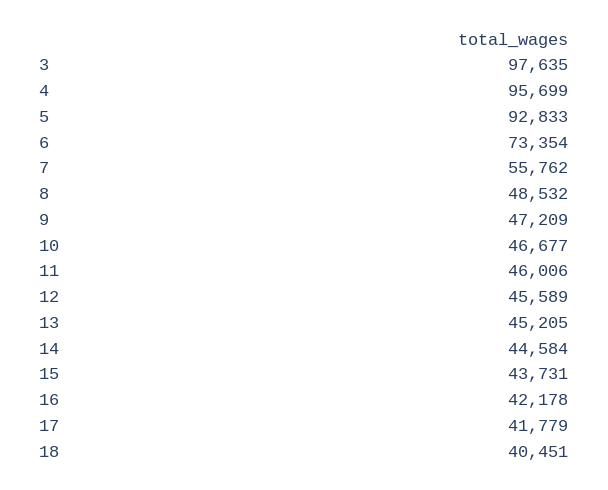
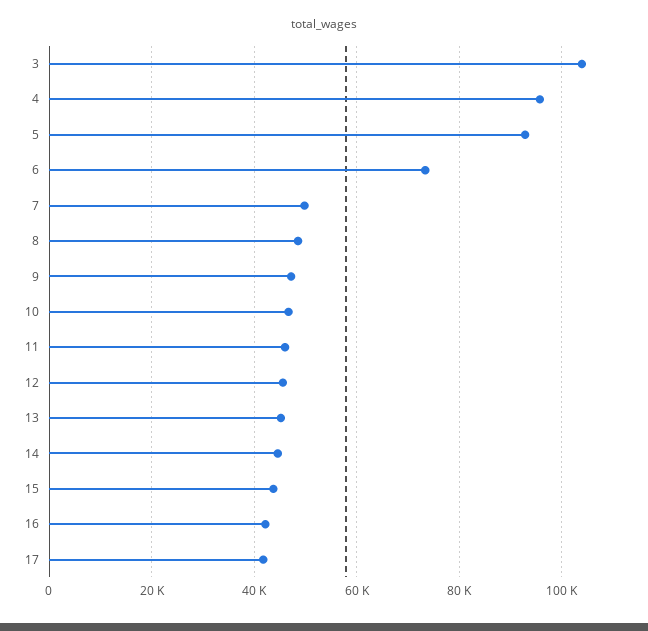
3: 97635 -> 104000
7: 55762 -> 50000
18: 40451 -> none

